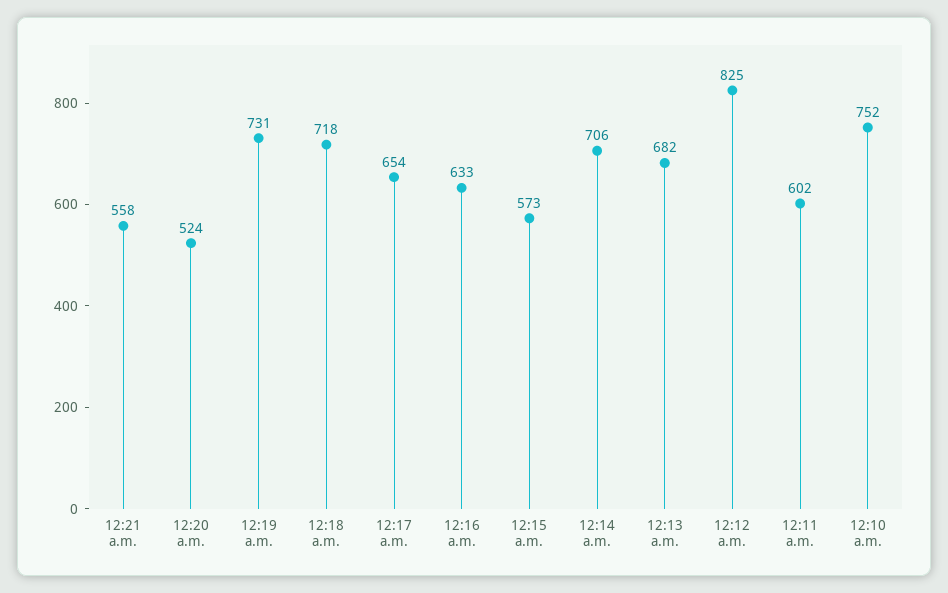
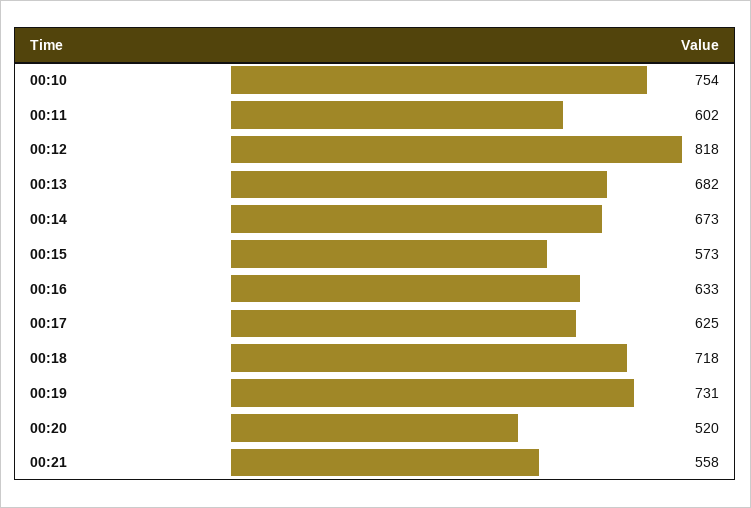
12:20 a.m.: 524 -> 520
12:17 a.m.: 654 -> 625
12:14 a.m.: 706 -> 673
12:12 a.m.: 825 -> 818
12:10 a.m.: 752 -> 754

